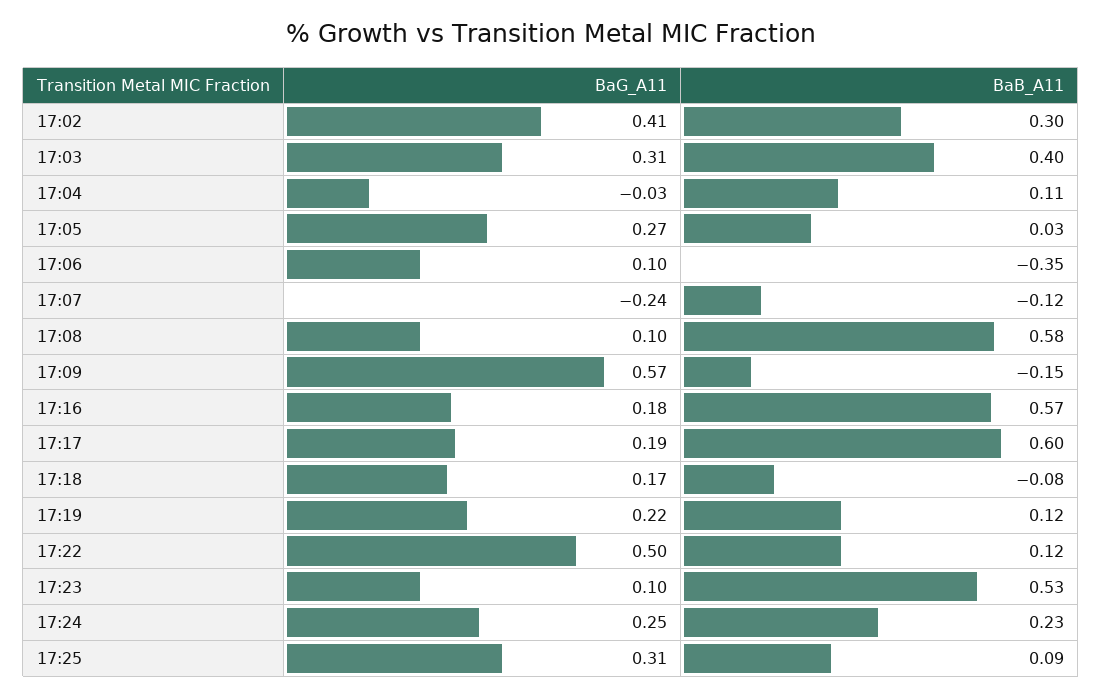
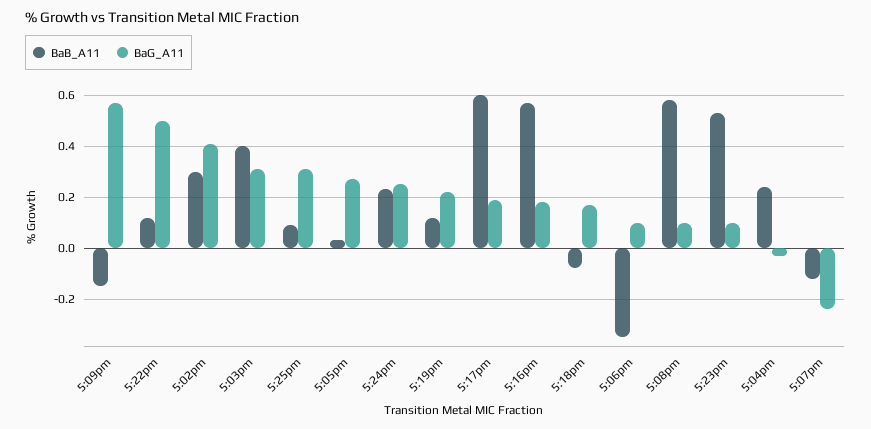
BaB_A11, 17:04: 0.11 -> 0.25

